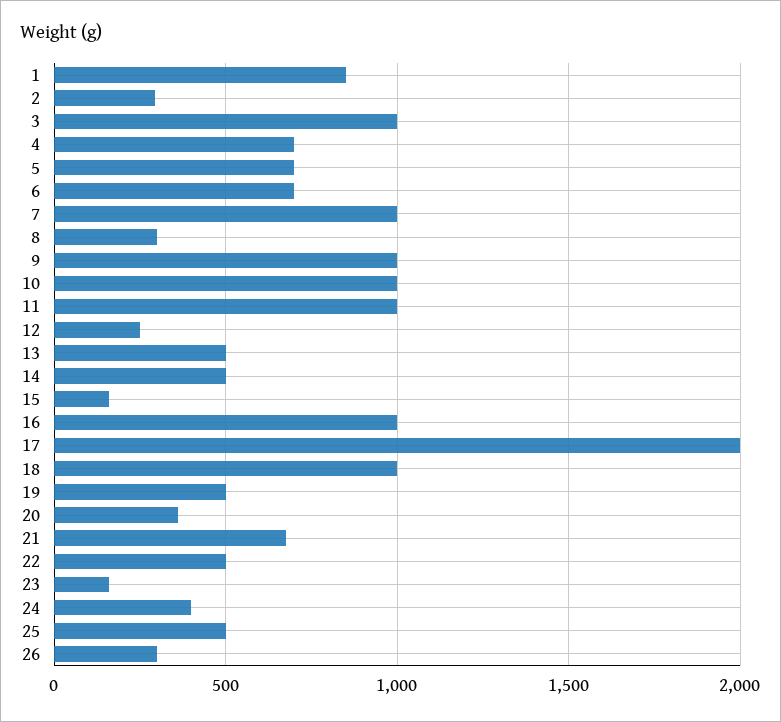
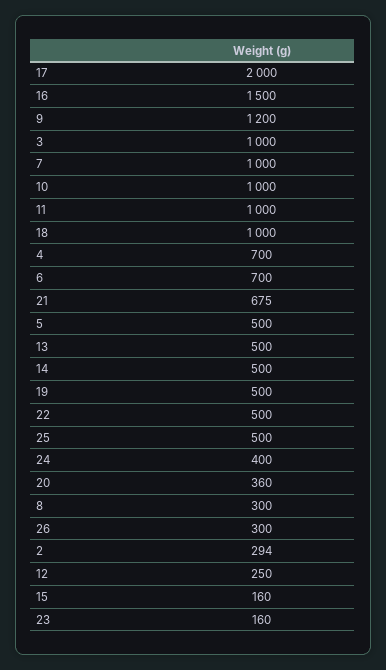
1: 850 -> none
5: 700 -> 500
9: 1000 -> 1200
16: 1000 -> 1500

